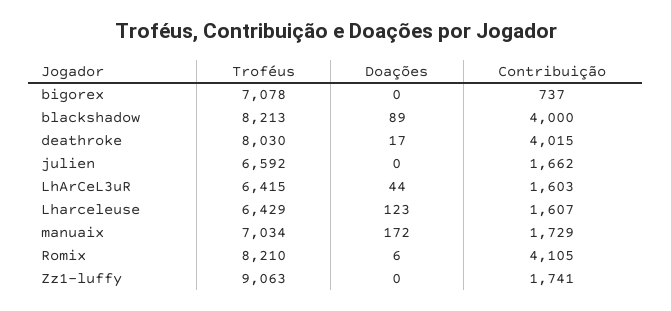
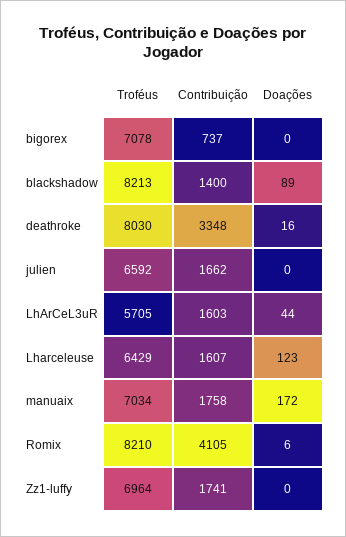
Contribuição, blackshadow: 4000 -> 1400
Doações, deathroke: 17 -> 16
Contribuição, deathroke: 4015 -> 3348
Troféus, LhArCeL3uR: 6415 -> 5705
Contribuição, manuaix: 1729 -> 1758
Troféus, Zz1-luffy: 9063 -> 6964

